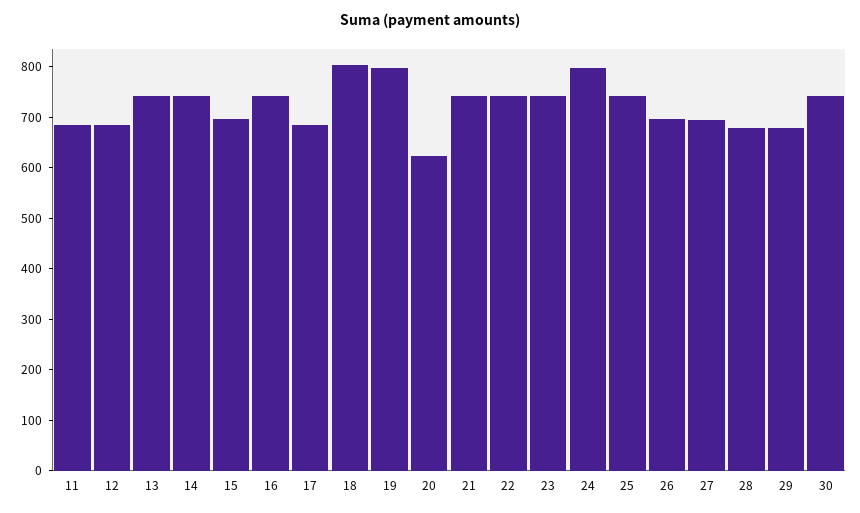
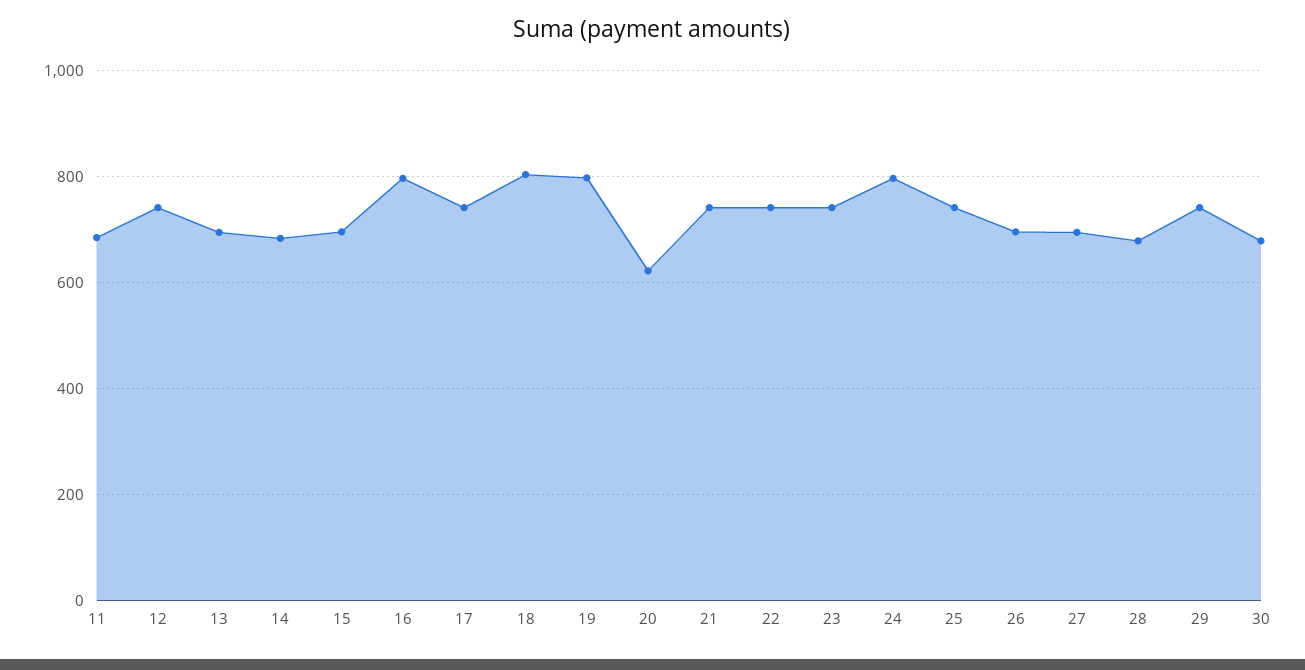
12: 680 -> 740
13: 740 -> 700
14: 740 -> 680
16: 740 -> 800
17: 680 -> 740
29: 680 -> 740
30: 740 -> 680

